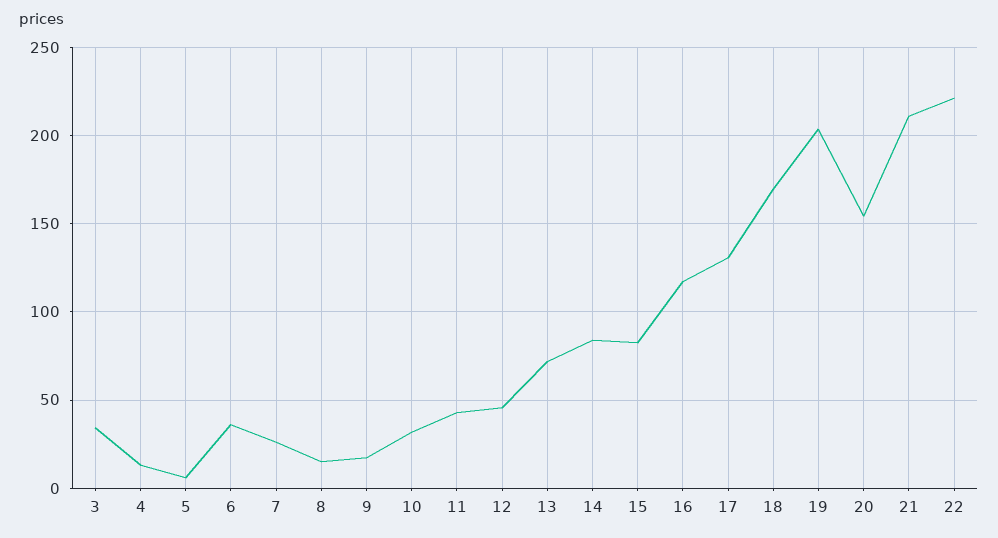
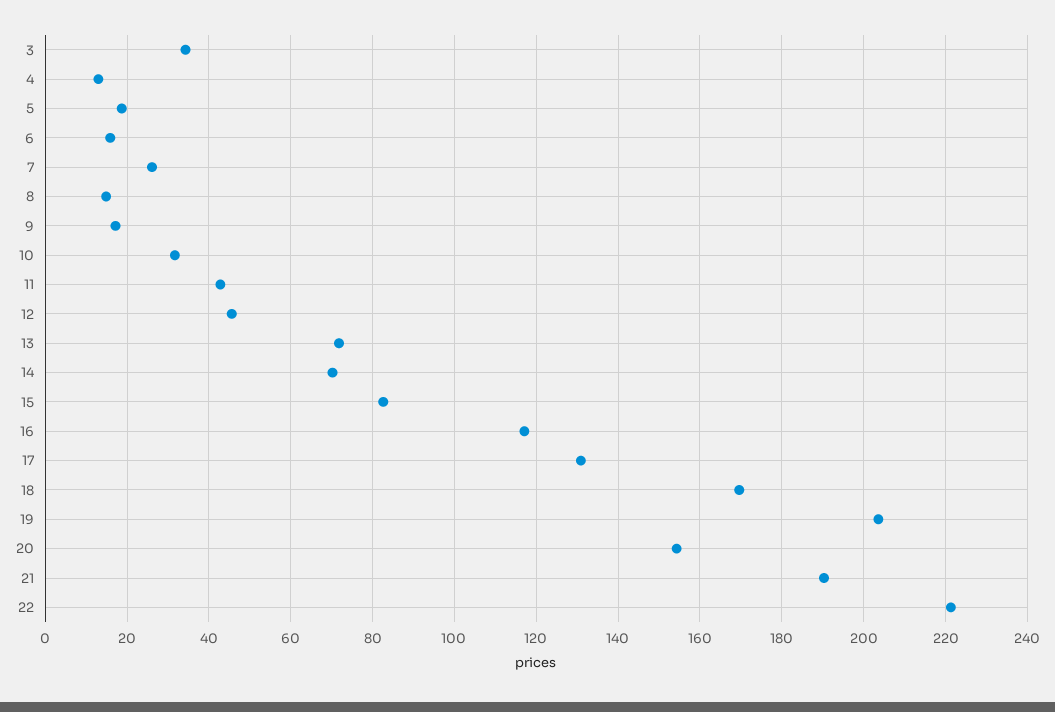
5: 5 -> 18
6: 35 -> 16
14: 85 -> 70
21: 210 -> 190

